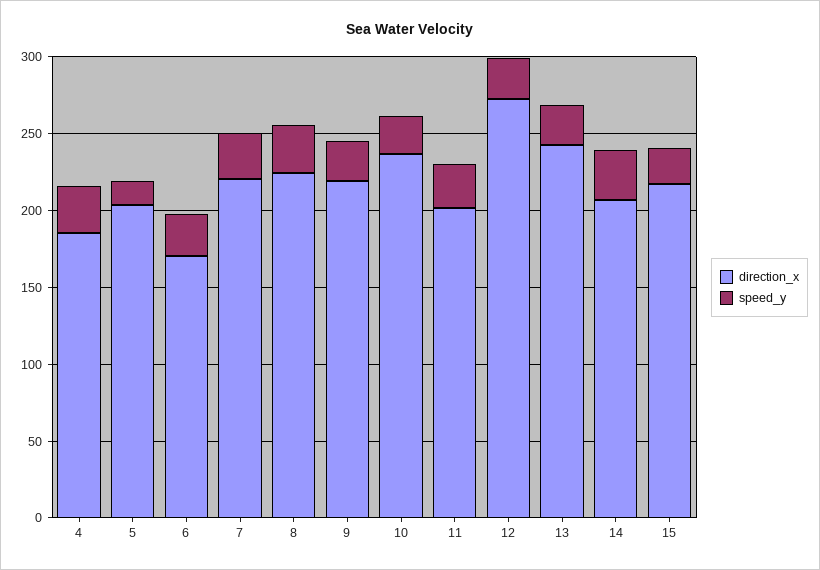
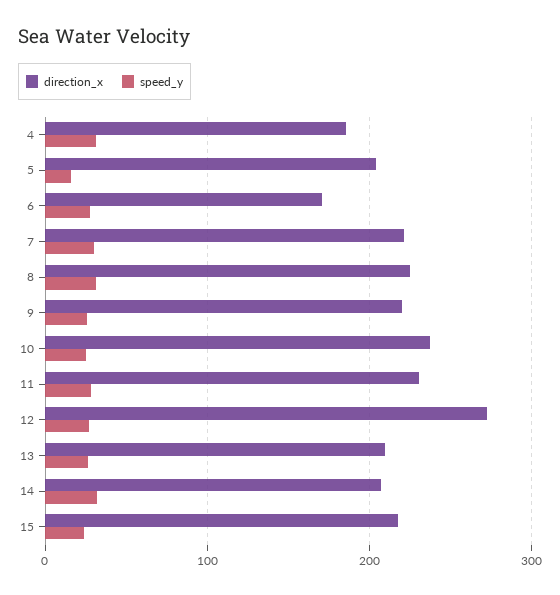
direction_x, 11: 200 -> 230
direction_x, 13: 240 -> 210

